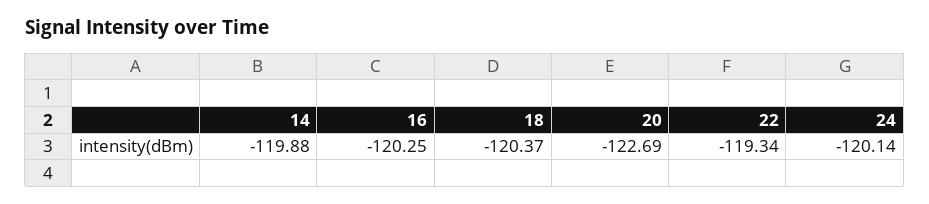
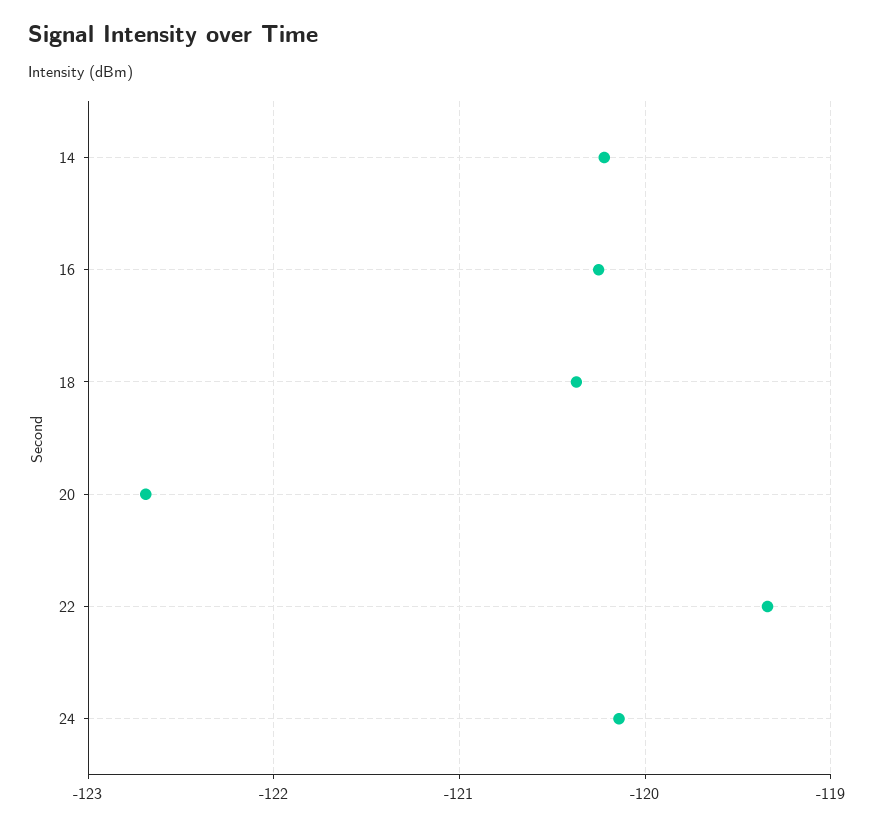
14: -119.88 -> -120.2

